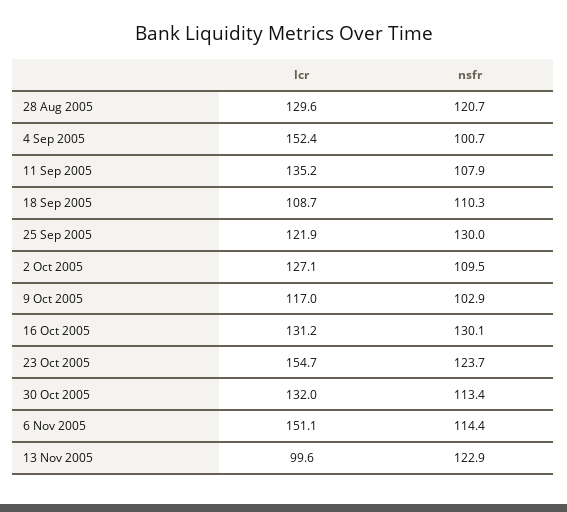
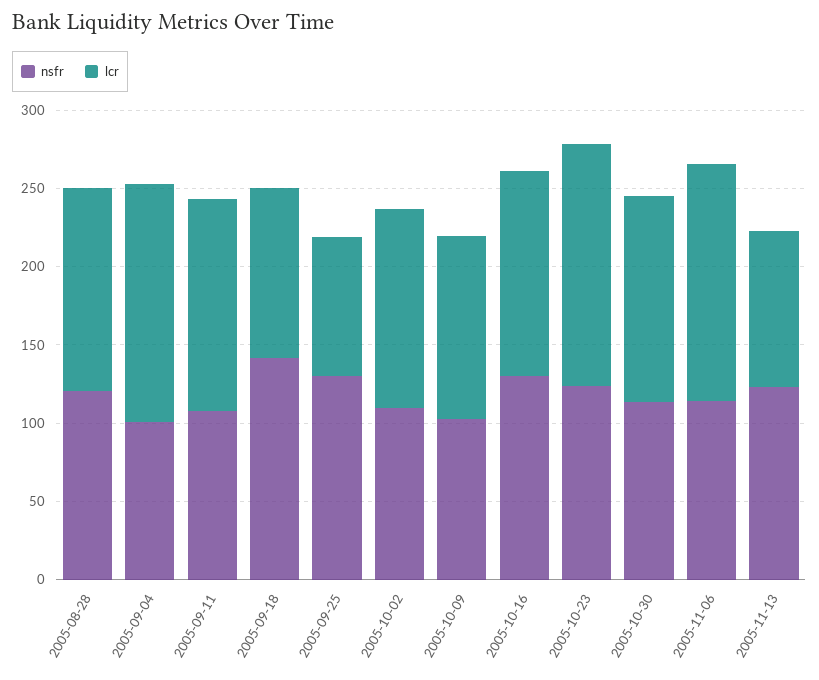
nsfr, 18 Sep 2005: 110.3 -> 140
lcr, 25 Sep 2005: 121.9 -> 90

